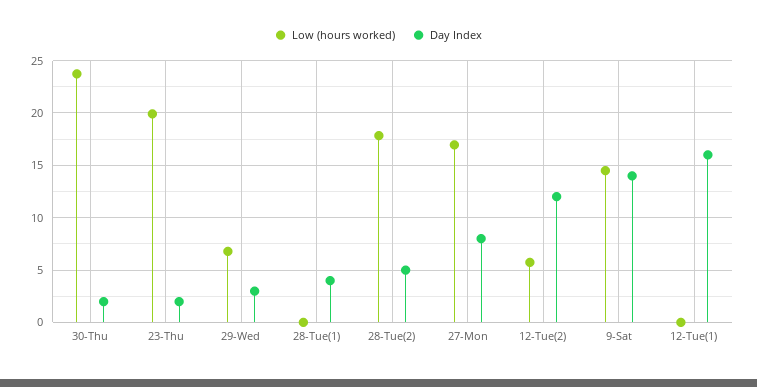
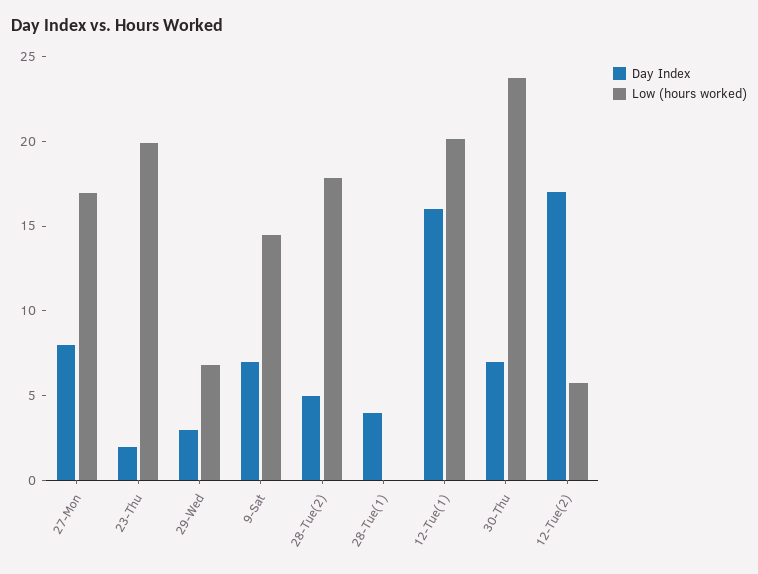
Day Index, 30-Thu: 2 -> 7
Day Index, 12-Tue(2): 12 -> 17
Day Index, 9-Sat: 14 -> 7
Low (hours worked), 12-Tue(1): 0 -> 20

